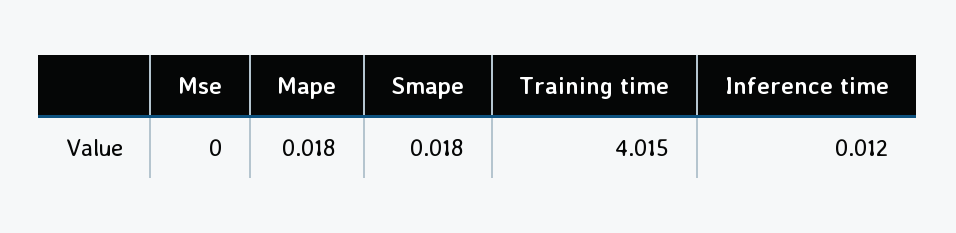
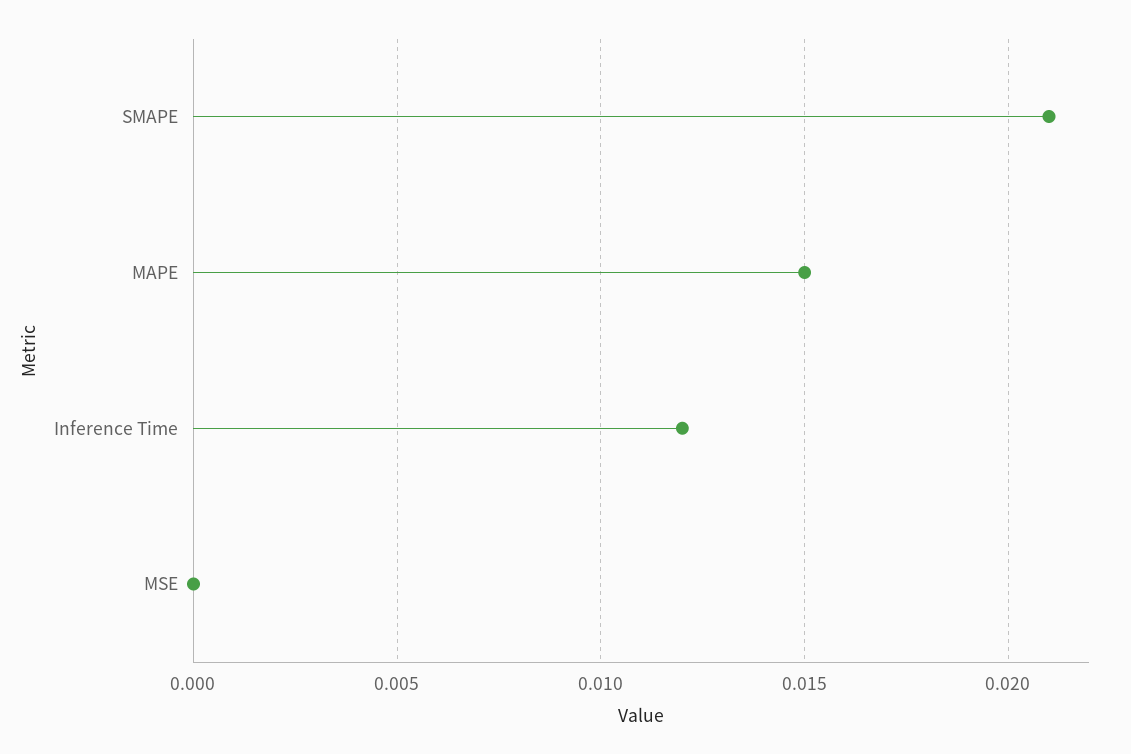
Mape: 0.018 -> 0.015
Smape: 0.018 -> 0.021
Training time: 4.015 -> none

